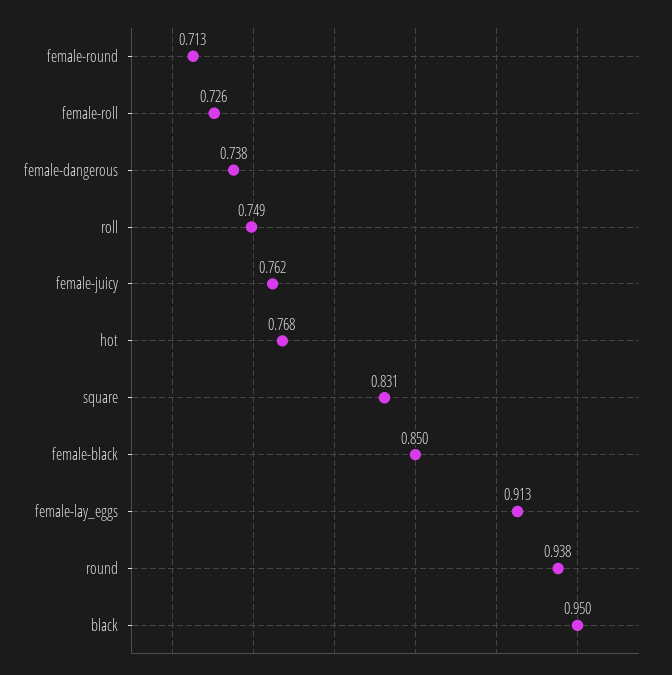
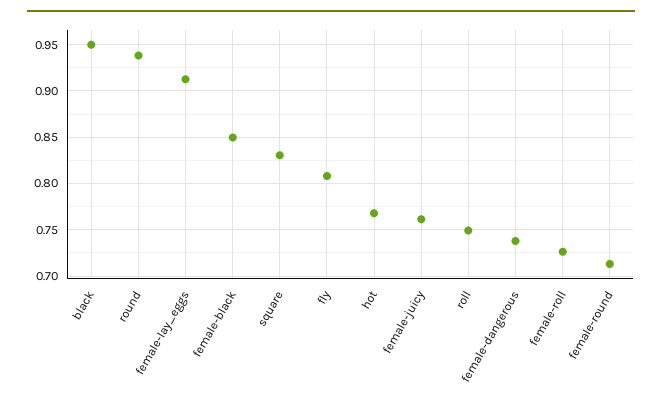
fly: none -> 0.81

